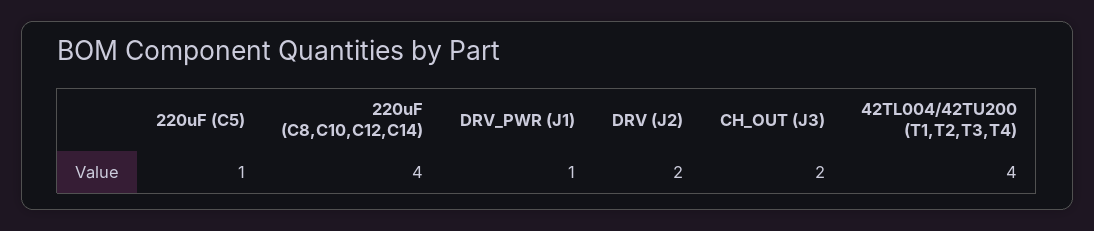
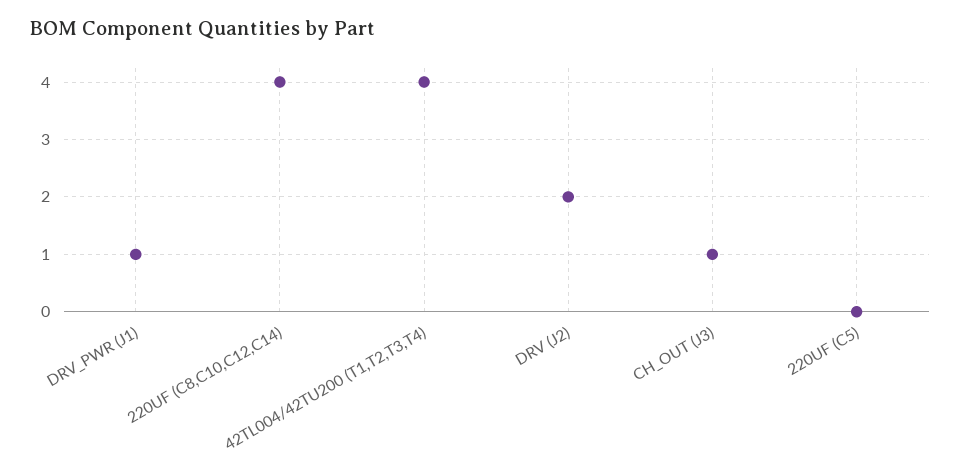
220uF (C5): 1 -> 0
CH_OUT (J3): 2 -> 1

